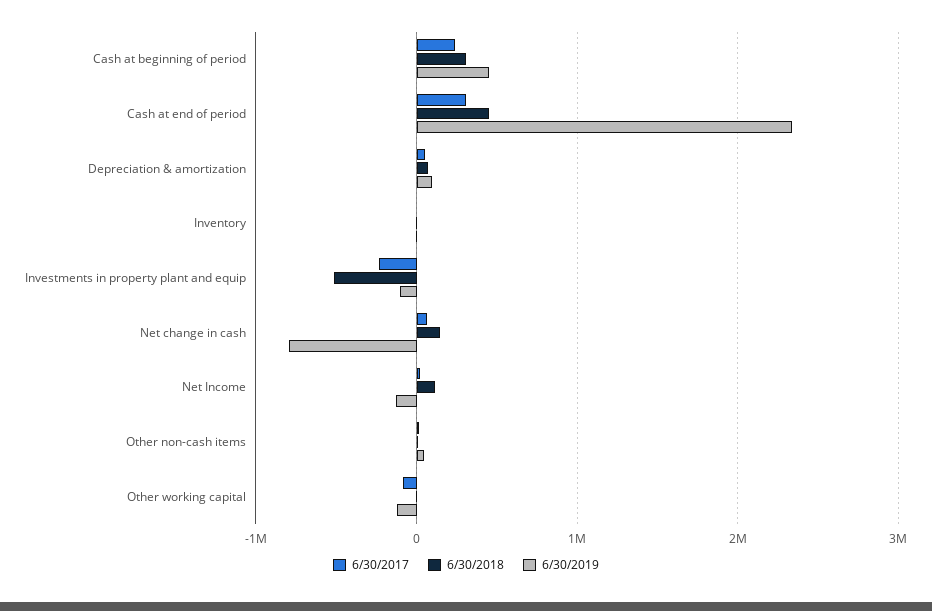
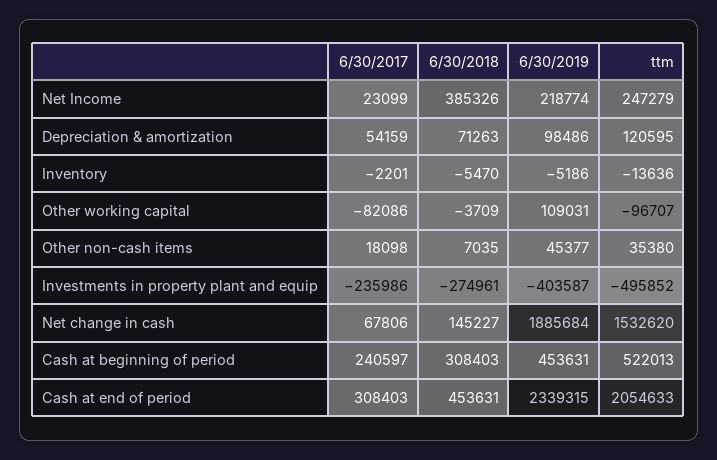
6/30/2018, Investments in property plant and equip: -500000 -> -274961
6/30/2019, Investments in property plant and equip: -100000 -> -403587
6/30/2019, Net change in cash: -800000 -> 1885684
6/30/2018, Net Income: 100000 -> 385326
6/30/2019, Net Income: -100000 -> 218774
6/30/2019, Other working capital: -100000 -> 109031
ttm, Net Income: none -> 247279
ttm, Depreciation & amortization: none -> 120595
ttm, Inventory: none -> -13636
ttm, Other working capital: none -> -96707
ttm, Other non-cash items: none -> 35380
ttm, Investments in property plant and equip: none -> -495852
ttm, Net change in cash: none -> 1532620
ttm, Cash at beginning of period: none -> 522013
ttm, Cash at end of period: none -> 2054633

